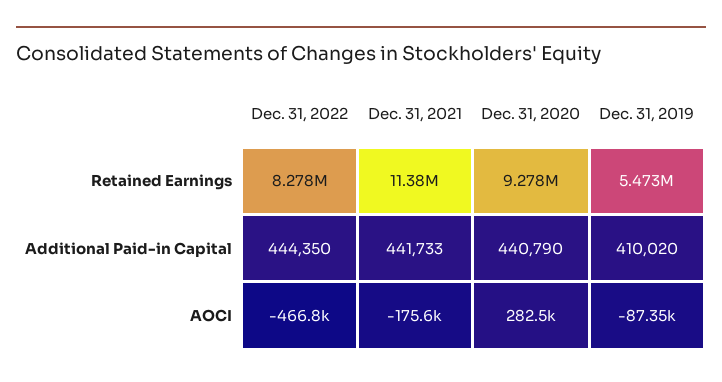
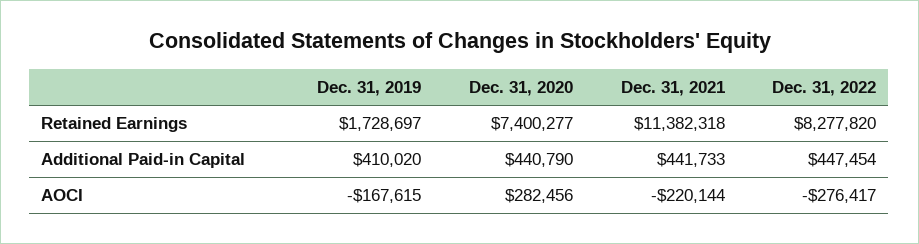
Dec. 31, 2020, Retained Earnings: 9278000 -> 7400277
Dec. 31, 2019, Retained Earnings: 5473000 -> 1728697
Dec. 31, 2022, Additional Paid-in Capital: 444350 -> 447454
Dec. 31, 2022, AOCI: -466800 -> -276417
Dec. 31, 2021, AOCI: -175600 -> -220144
Dec. 31, 2019, AOCI: -87350 -> -167615

